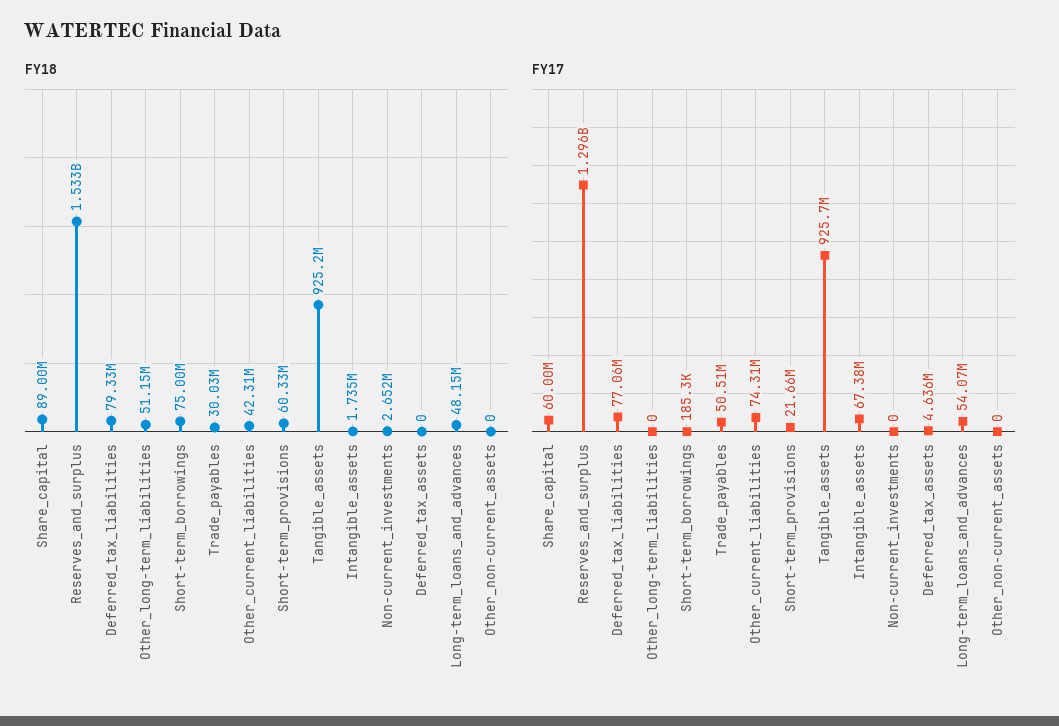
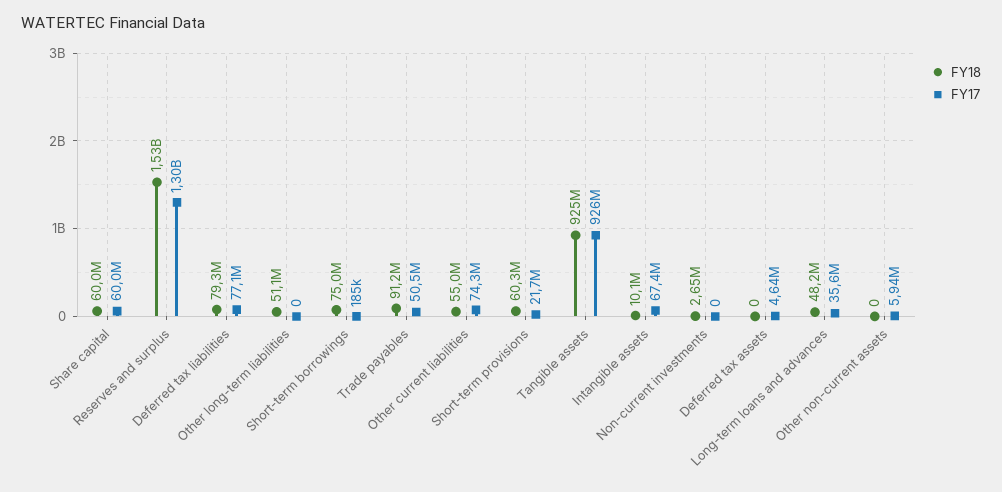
FY18, Share_capital: 89000000 -> 60000000
FY18, Trade_payables: 30030000 -> 91200000
FY18, Other_current_liabilities: 42310000 -> 55000000
FY18, Intangible_assets: 1735000 -> 10100000
FY17, Long-term_loans_and_advances: 54070000 -> 35600000
FY17, Other_non-current_assets: 0 -> 5940000

